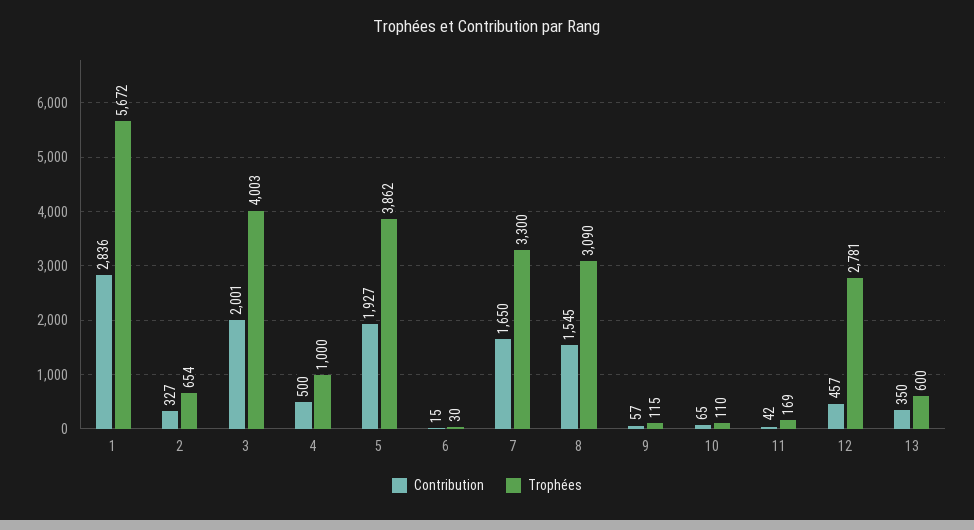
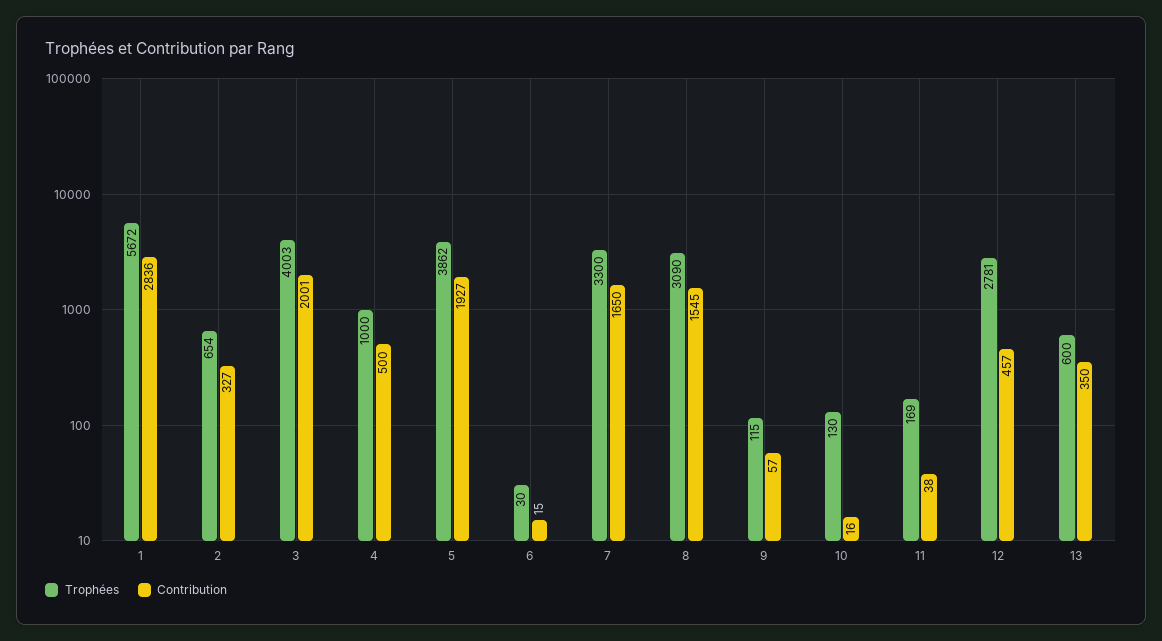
Contribution, 10: 65 -> 16
Trophées, 10: 110 -> 130
Contribution, 11: 42 -> 38

